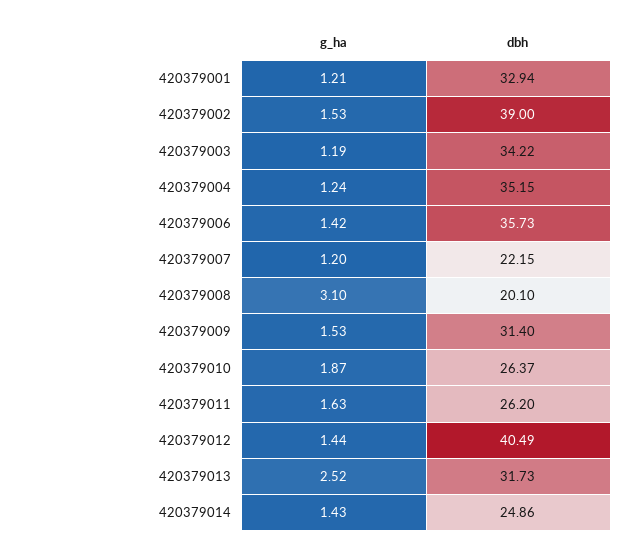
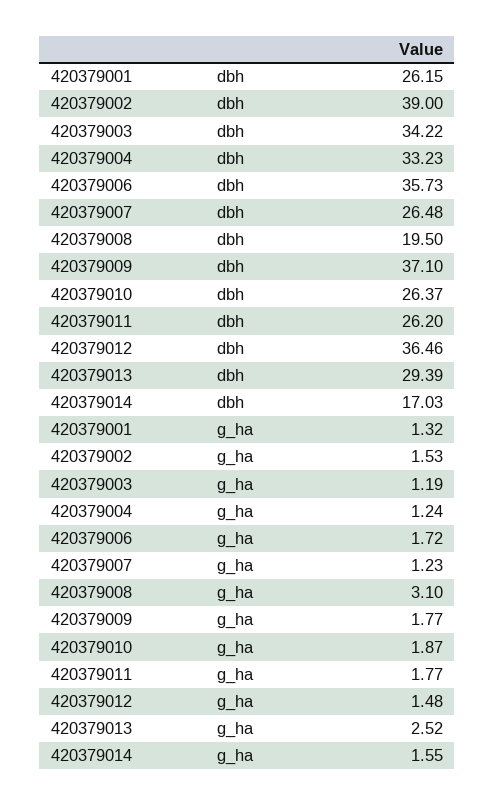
g_ha, 420379001: 1.21 -> 1.32
dbh, 420379001: 32.94 -> 26.15
dbh, 420379004: 35.15 -> 33.23
g_ha, 420379006: 1.42 -> 1.72
g_ha, 420379007: 1.2 -> 1.23
dbh, 420379007: 22.15 -> 26.48
dbh, 420379008: 20.1 -> 19.5
g_ha, 420379009: 1.53 -> 1.77
dbh, 420379009: 31.4 -> 37.1
g_ha, 420379011: 1.63 -> 1.77
g_ha, 420379012: 1.44 -> 1.48
dbh, 420379012: 40.49 -> 36.46
dbh, 420379013: 31.73 -> 29.39
g_ha, 420379014: 1.43 -> 1.55
dbh, 420379014: 24.86 -> 17.03

